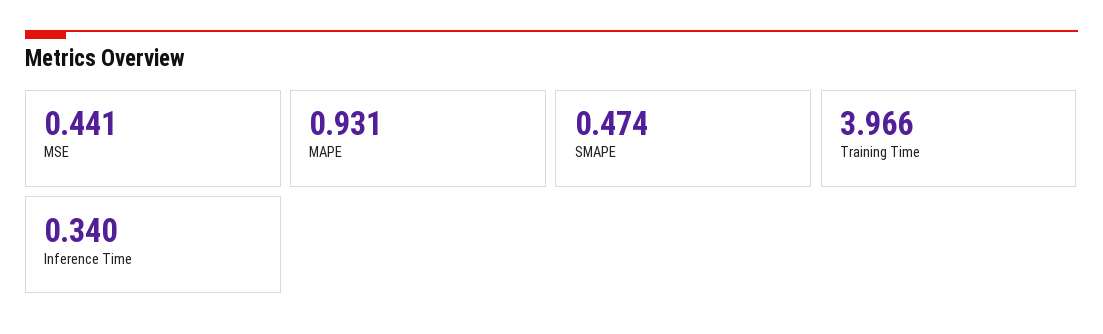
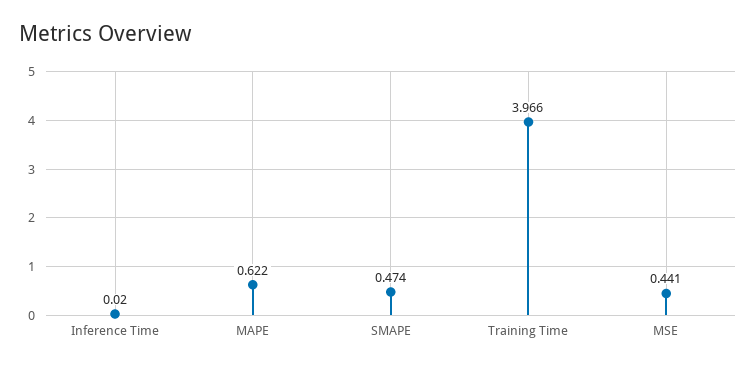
MAPE: 0.931 -> 0.622
Inference Time: 0.34 -> 0.02

